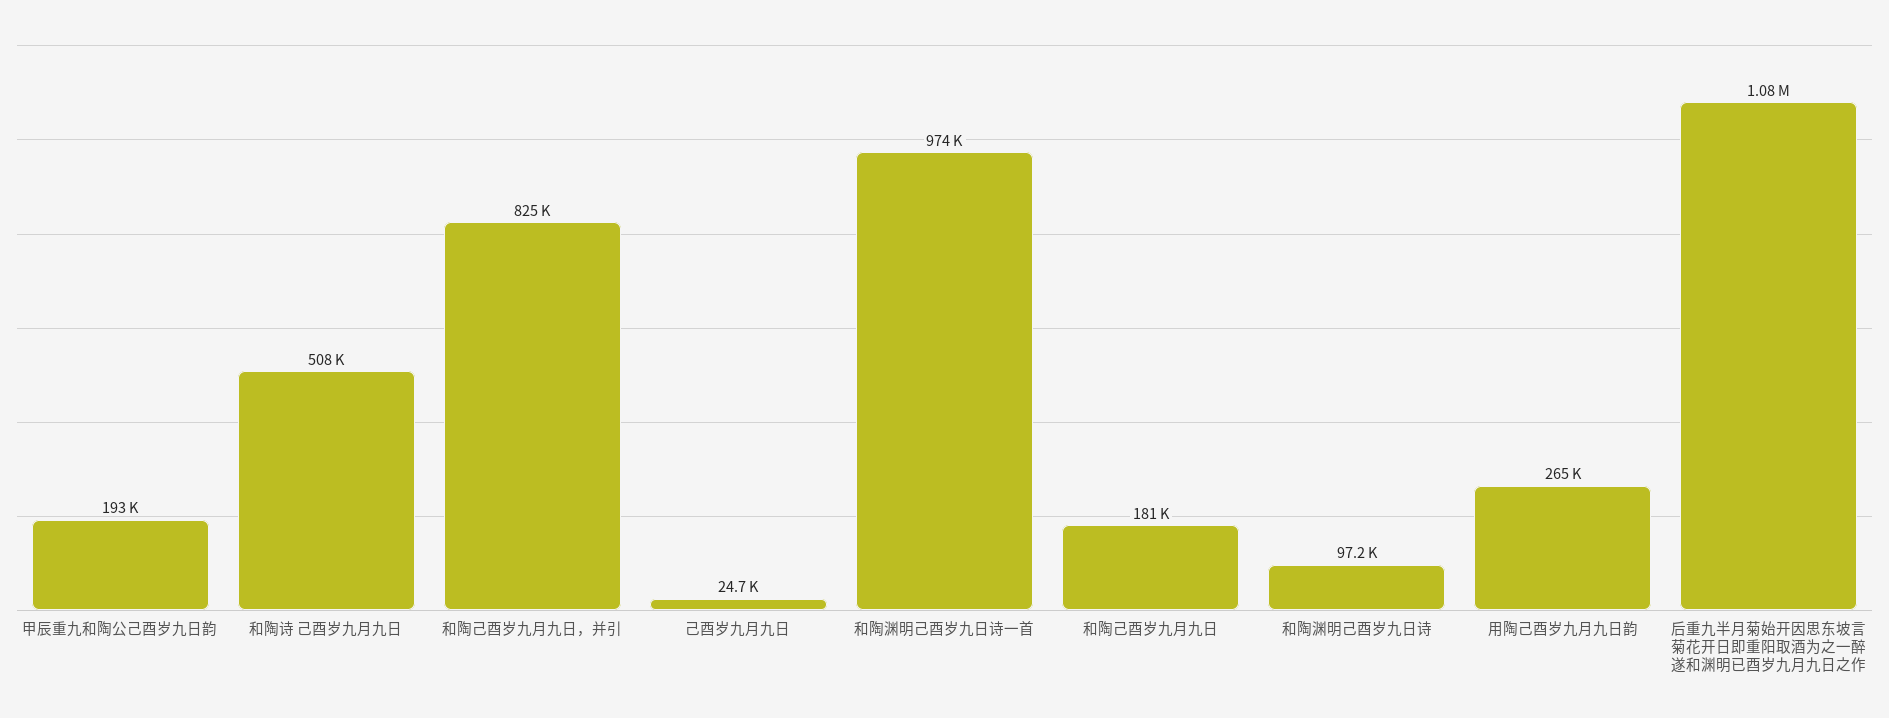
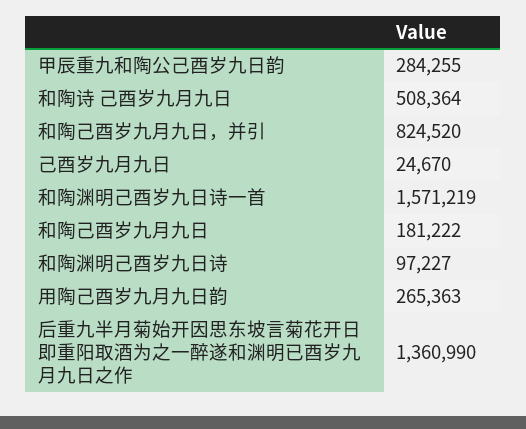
甲辰重九和陶公己酉岁九日韵: 193000 -> 284255
和陶渊明己酉岁九日诗一首: 974000 -> 1571219
后重九半月菊始开因思东坡言菊花开日即重阳取酒为之一醉遂和渊明已酉岁九月九日之作: 1080000 -> 1360990

